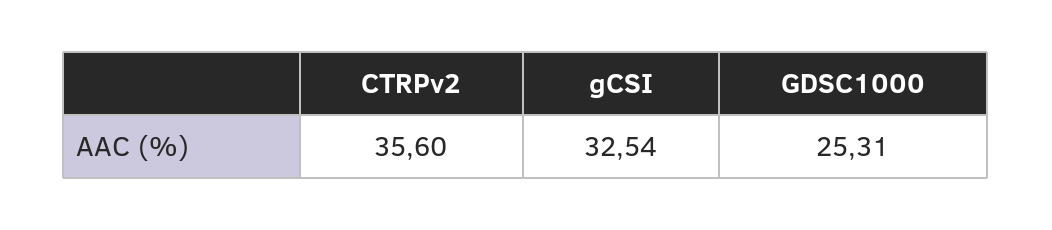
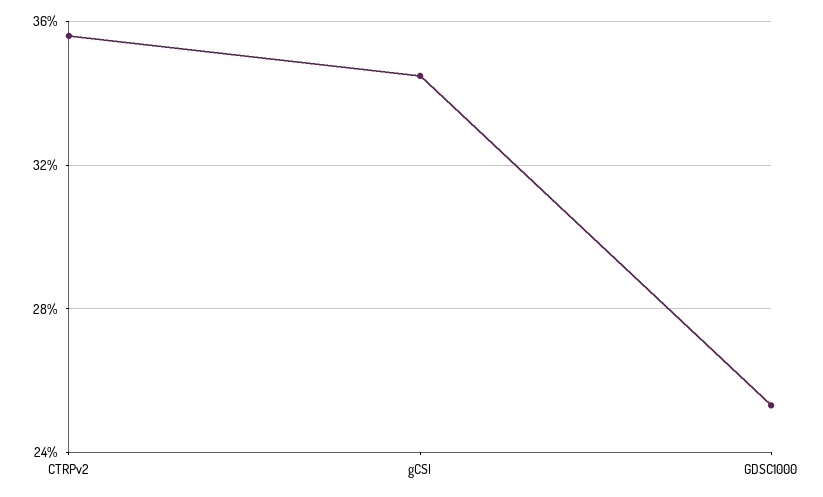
gCSI: 32.54 -> 34.5

